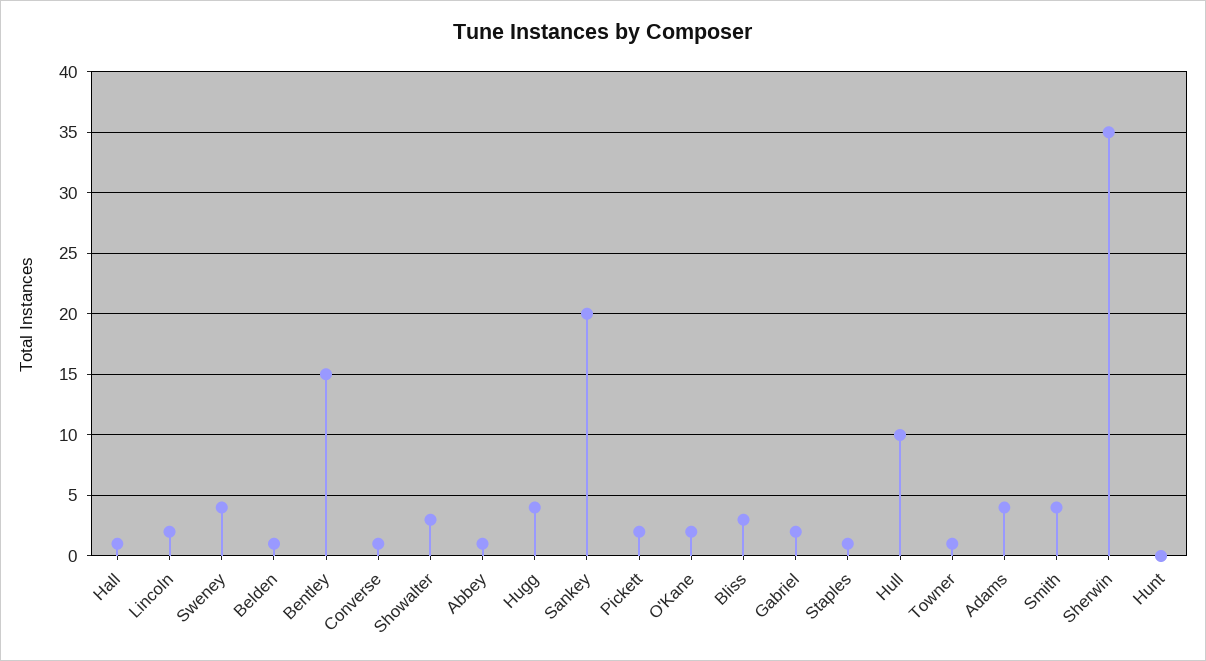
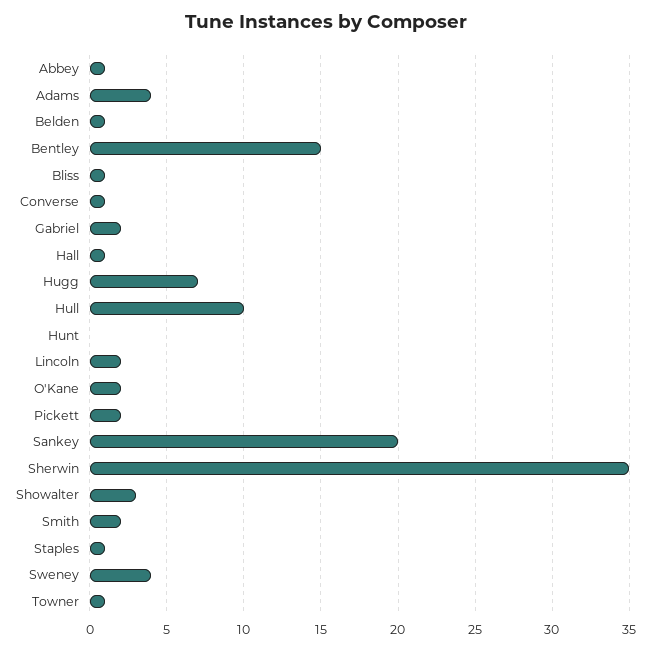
Hugg: 4 -> 7
Bliss: 3 -> 1
Smith: 4 -> 2

